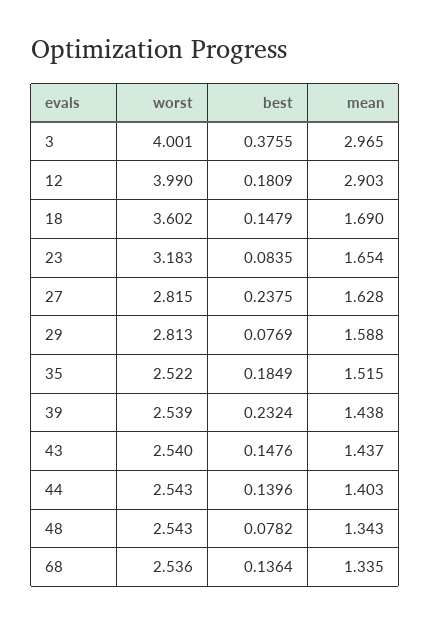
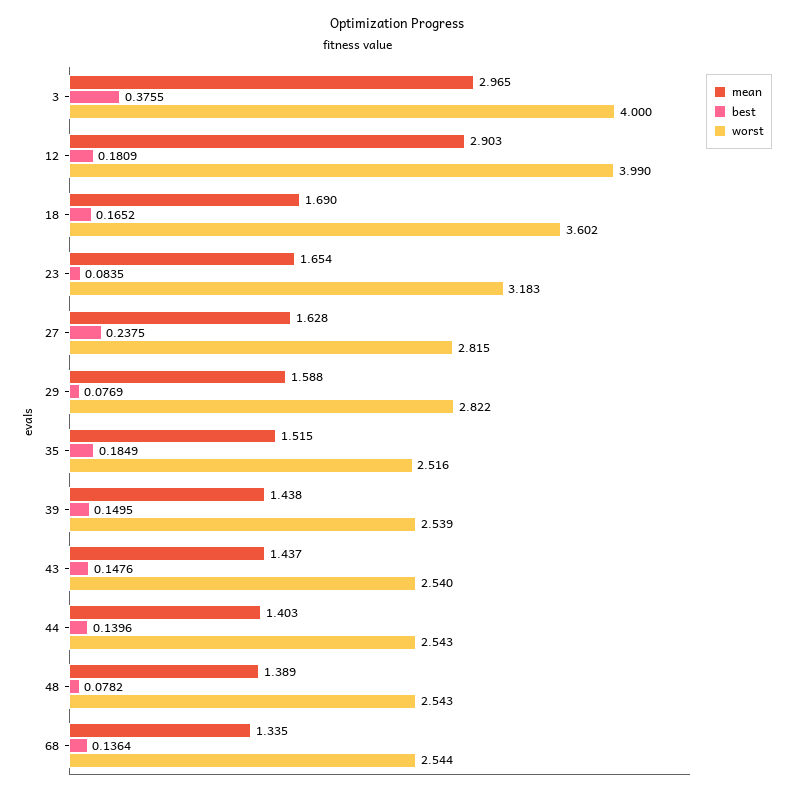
worst, 3: 4.001 -> 4
best, 18: 0.1479 -> 0.1652
worst, 29: 2.813 -> 2.822
worst, 35: 2.522 -> 2.516
best, 39: 0.2324 -> 0.1495
mean, 48: 1.343 -> 1.389
worst, 68: 2.536 -> 2.544

